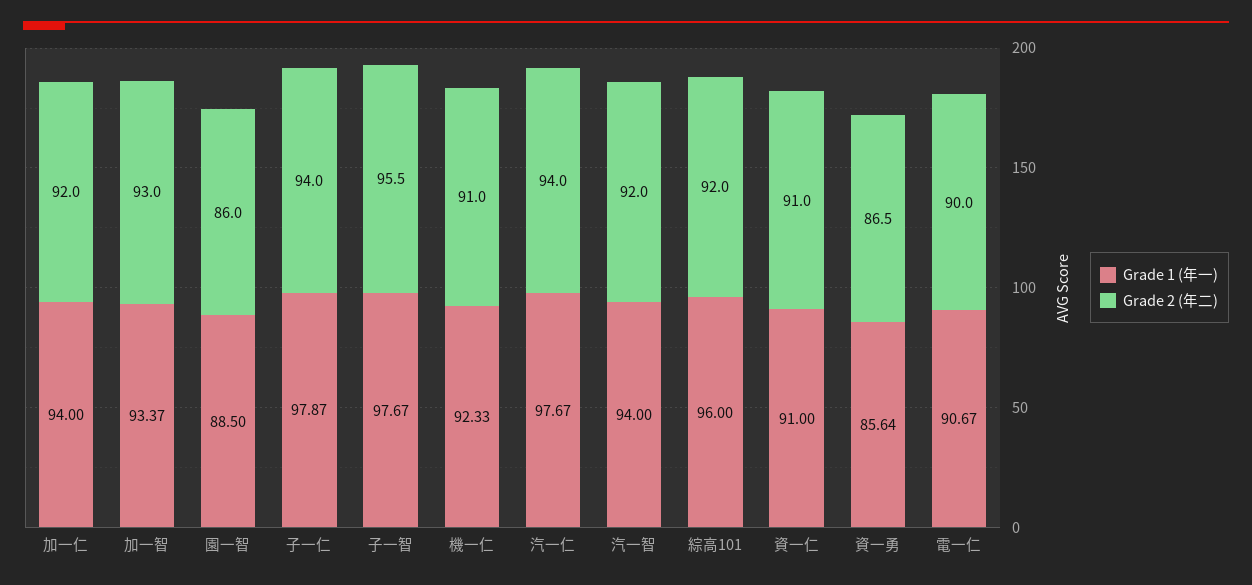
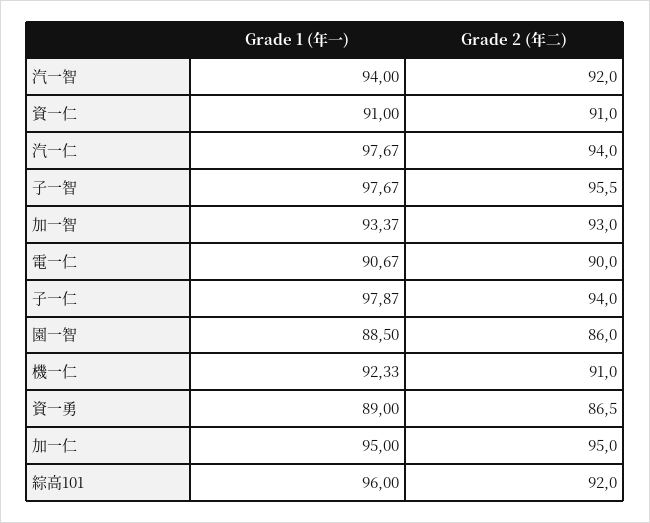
Grade 1 (年一), 加一仁: 94 -> 95
Grade 2 (年二), 加一仁: 92 -> 95
Grade 1 (年一), 資一勇: 85.64 -> 89

